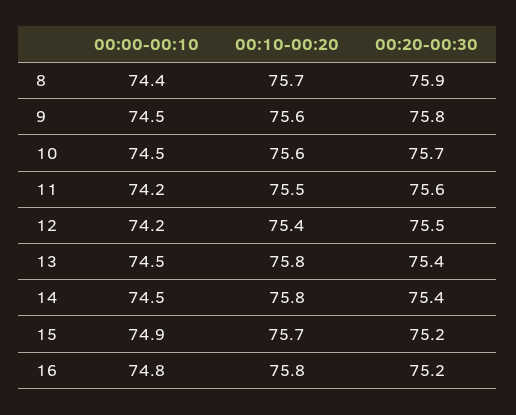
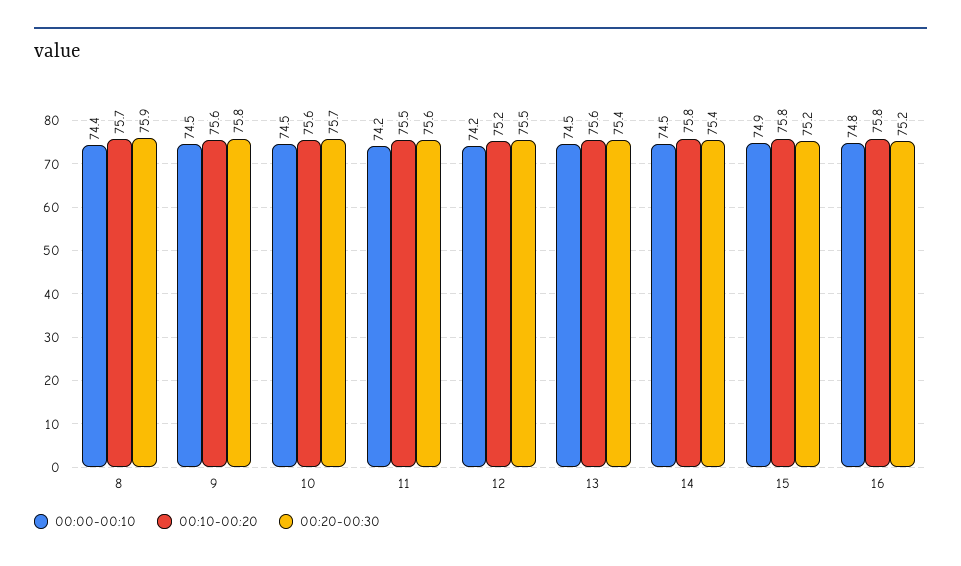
00:10-00:20, 12: 75.4 -> 75.2
00:10-00:20, 13: 75.8 -> 75.6
00:10-00:20, 15: 75.7 -> 75.8

